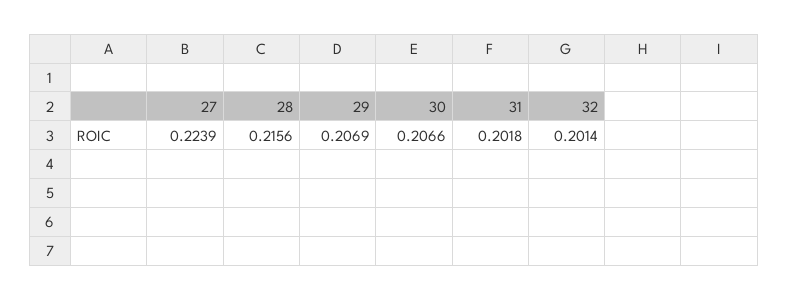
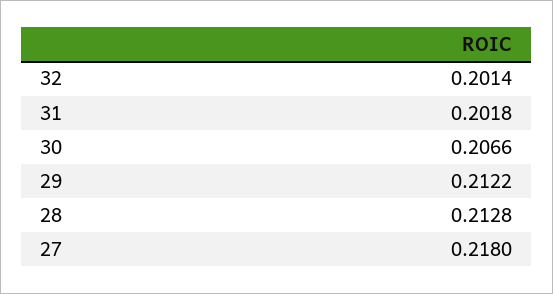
27: 0.2239 -> 0.218
28: 0.2156 -> 0.2128
29: 0.2069 -> 0.2122

